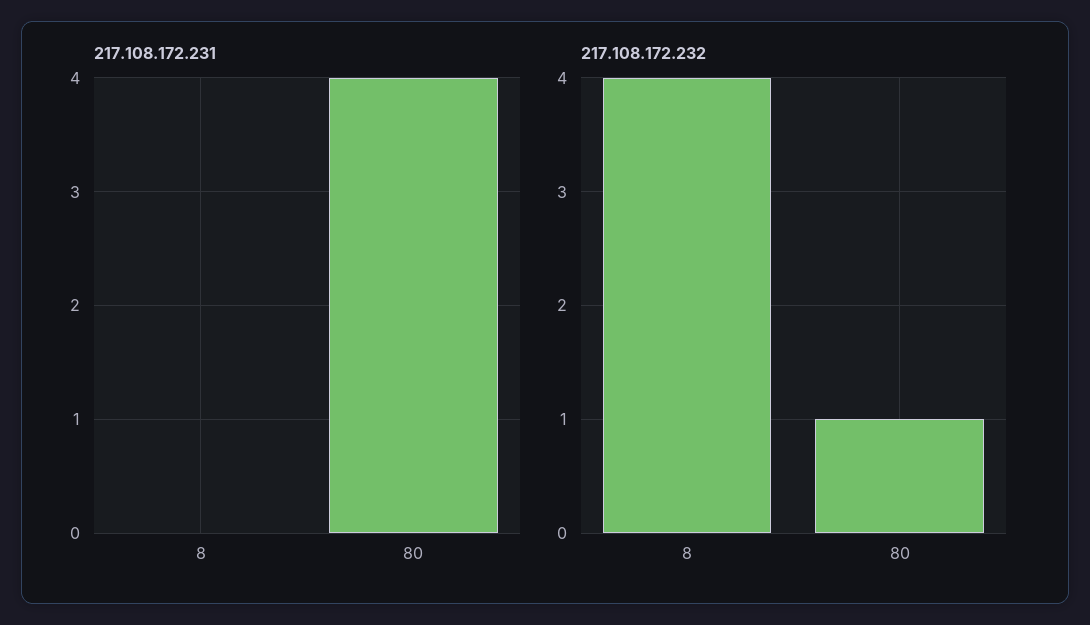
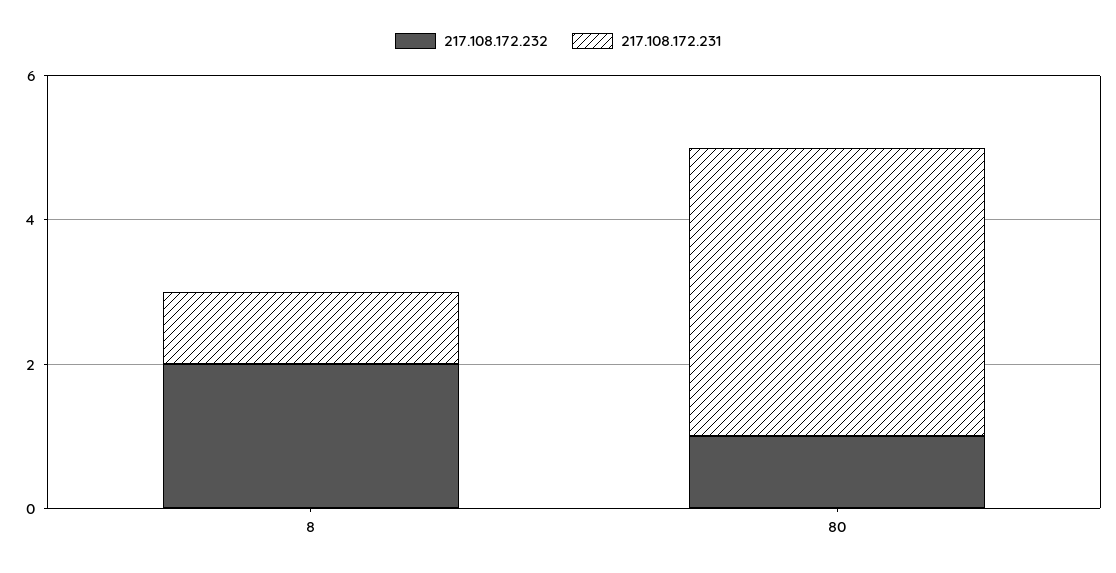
217.108.172.231, 8: 0 -> 1
217.108.172.232, 8: 4 -> 2

